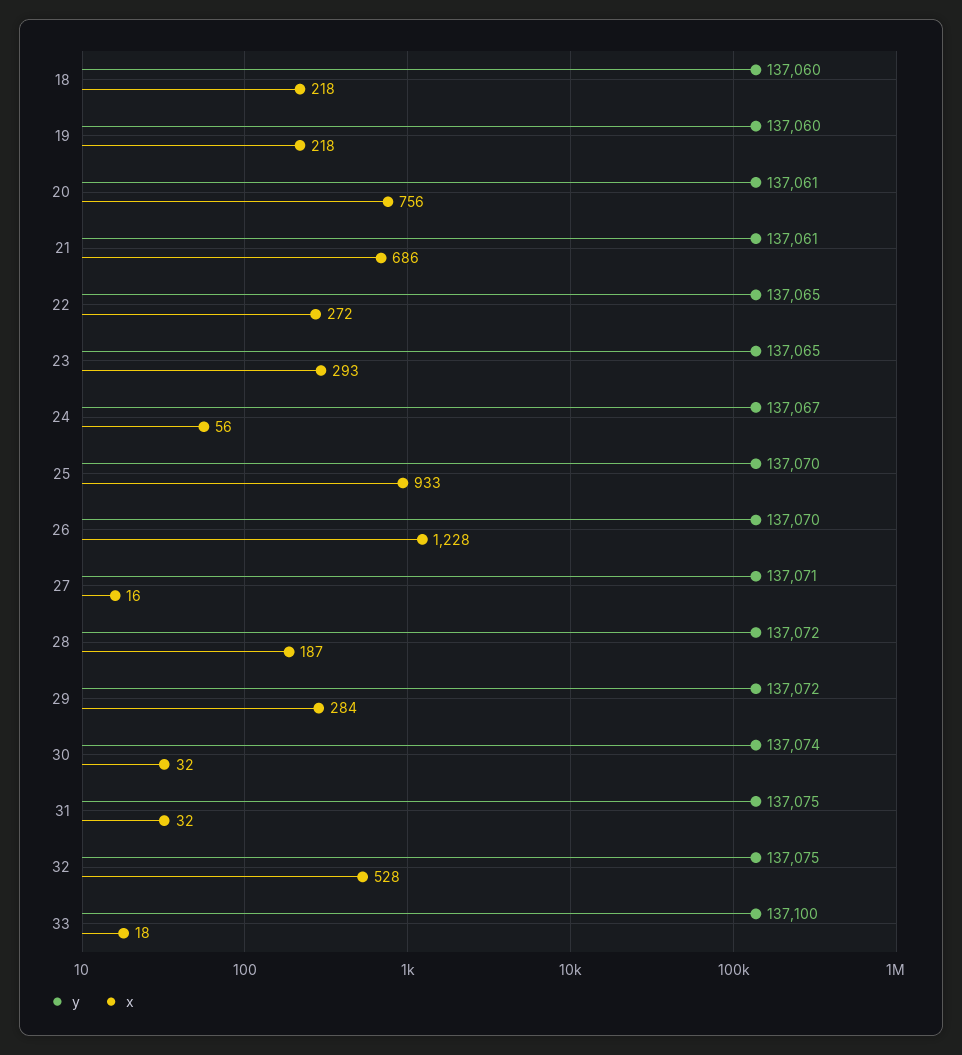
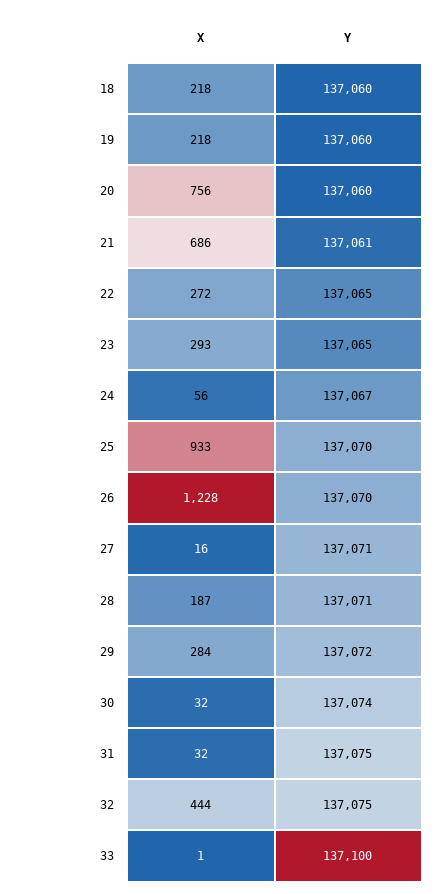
y, 20: 137061 -> 137060
y, 28: 137072 -> 137071
x, 32: 528 -> 444
x, 33: 18 -> 1

